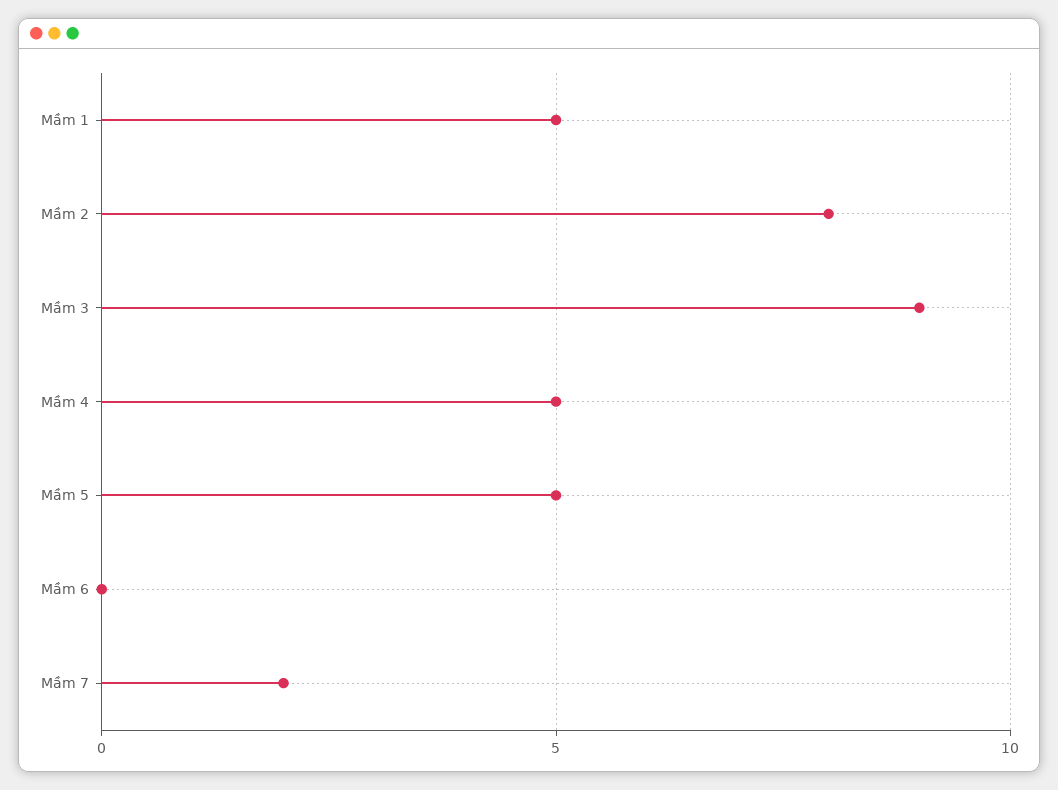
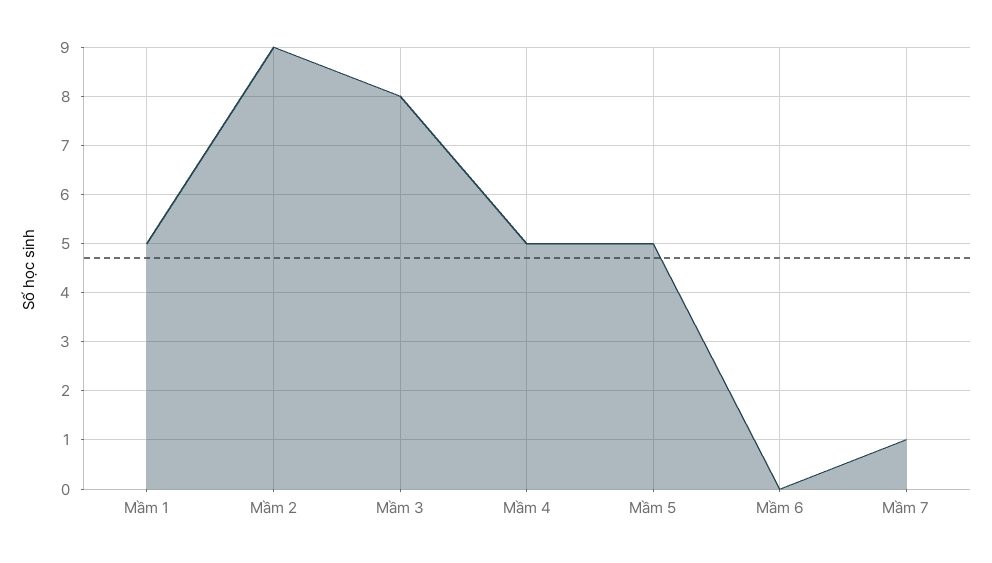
Mầm 2: 8 -> 9
Mầm 3: 9 -> 8
Mầm 7: 2 -> 1

